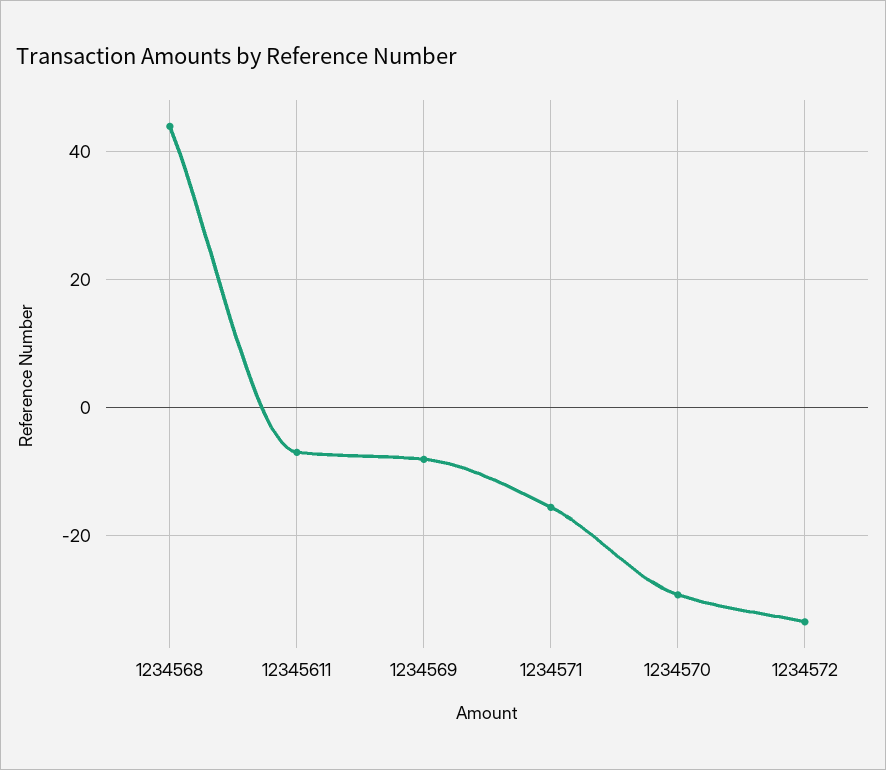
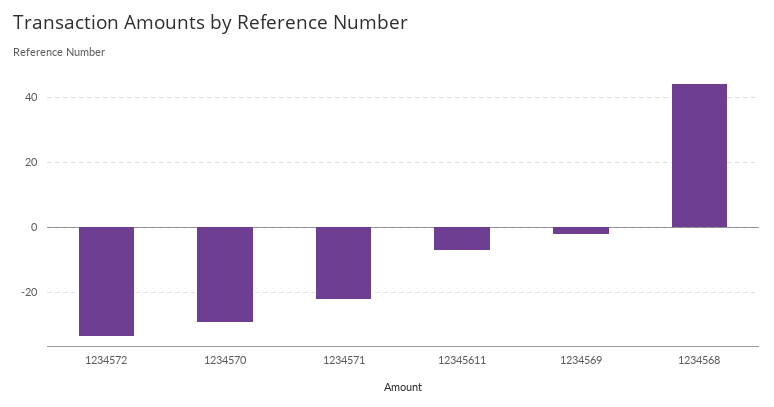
1234569: -8 -> -2
1234571: -16 -> -22

